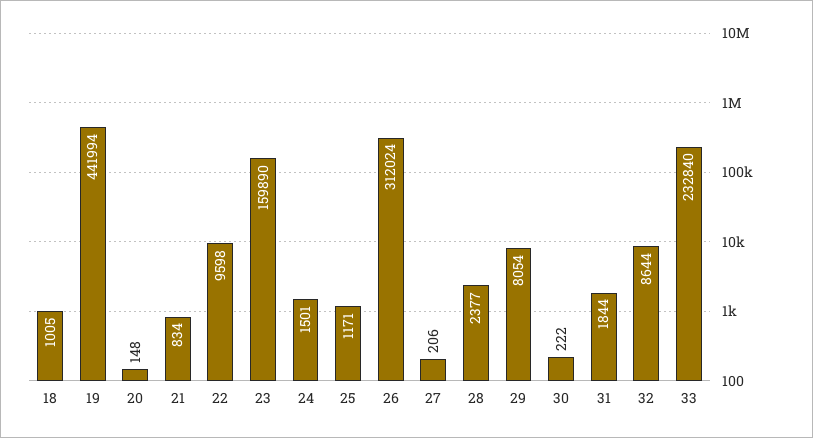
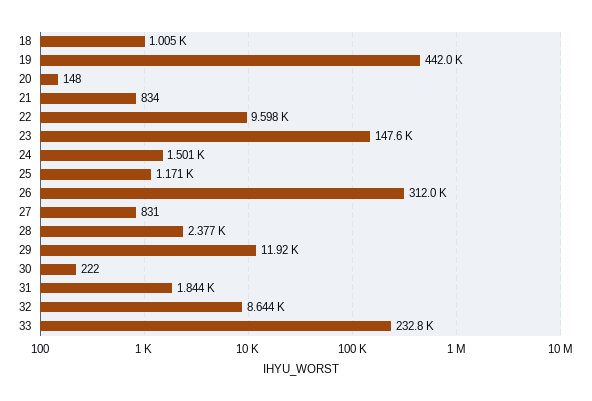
23: 159890 -> 147600
27: 206 -> 831
29: 8054 -> 11920

